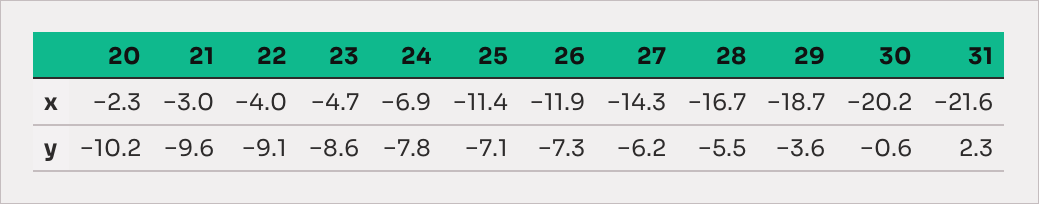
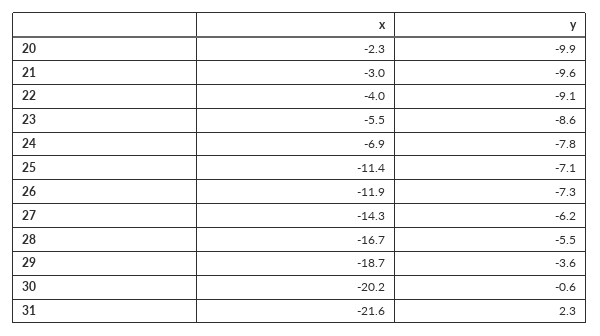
23, x: -4.7 -> -5.5
20, y: -10.2 -> -9.9

